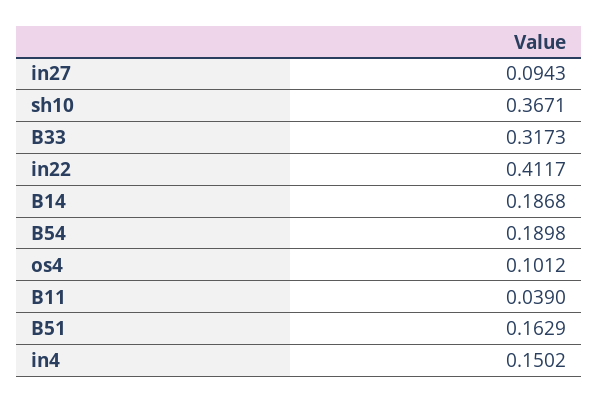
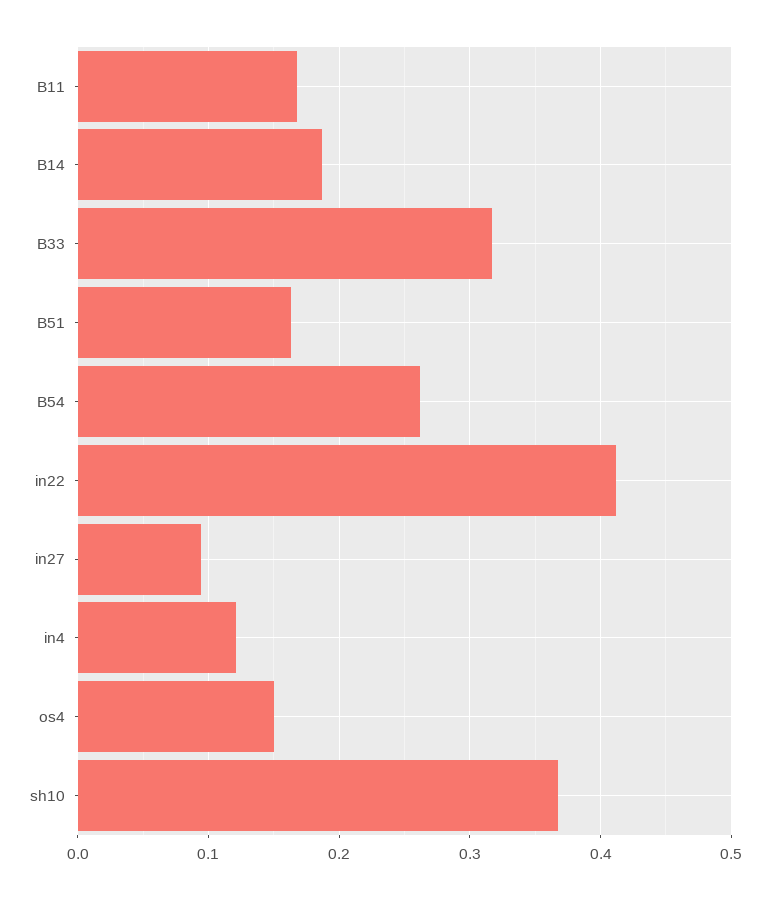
B54: 0.1898 -> 0.26
os4: 0.1012 -> 0.15
B11: 0.039 -> 0.17
in4: 0.1502 -> 0.12

